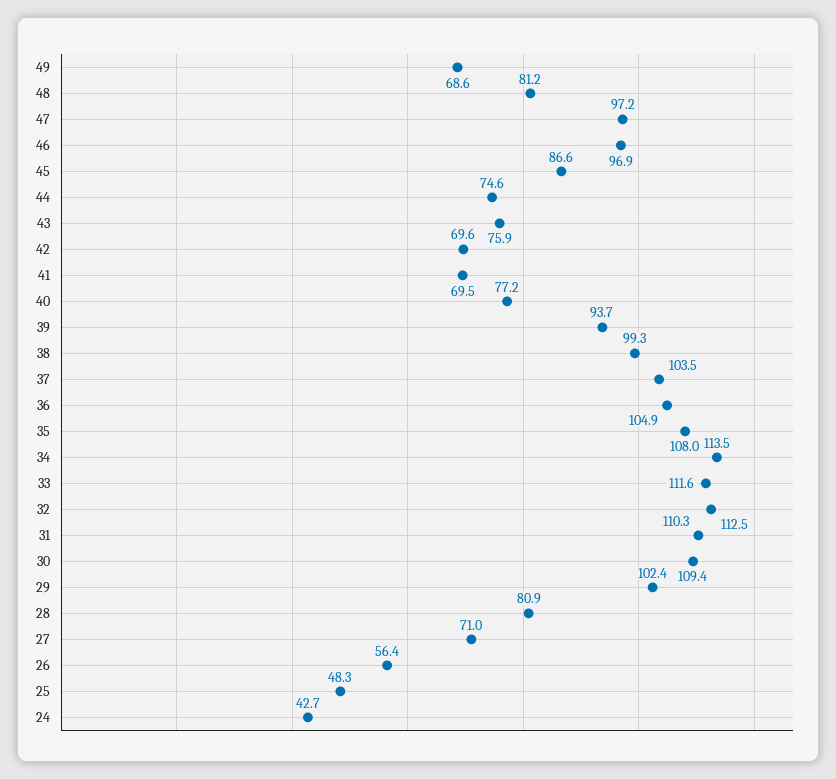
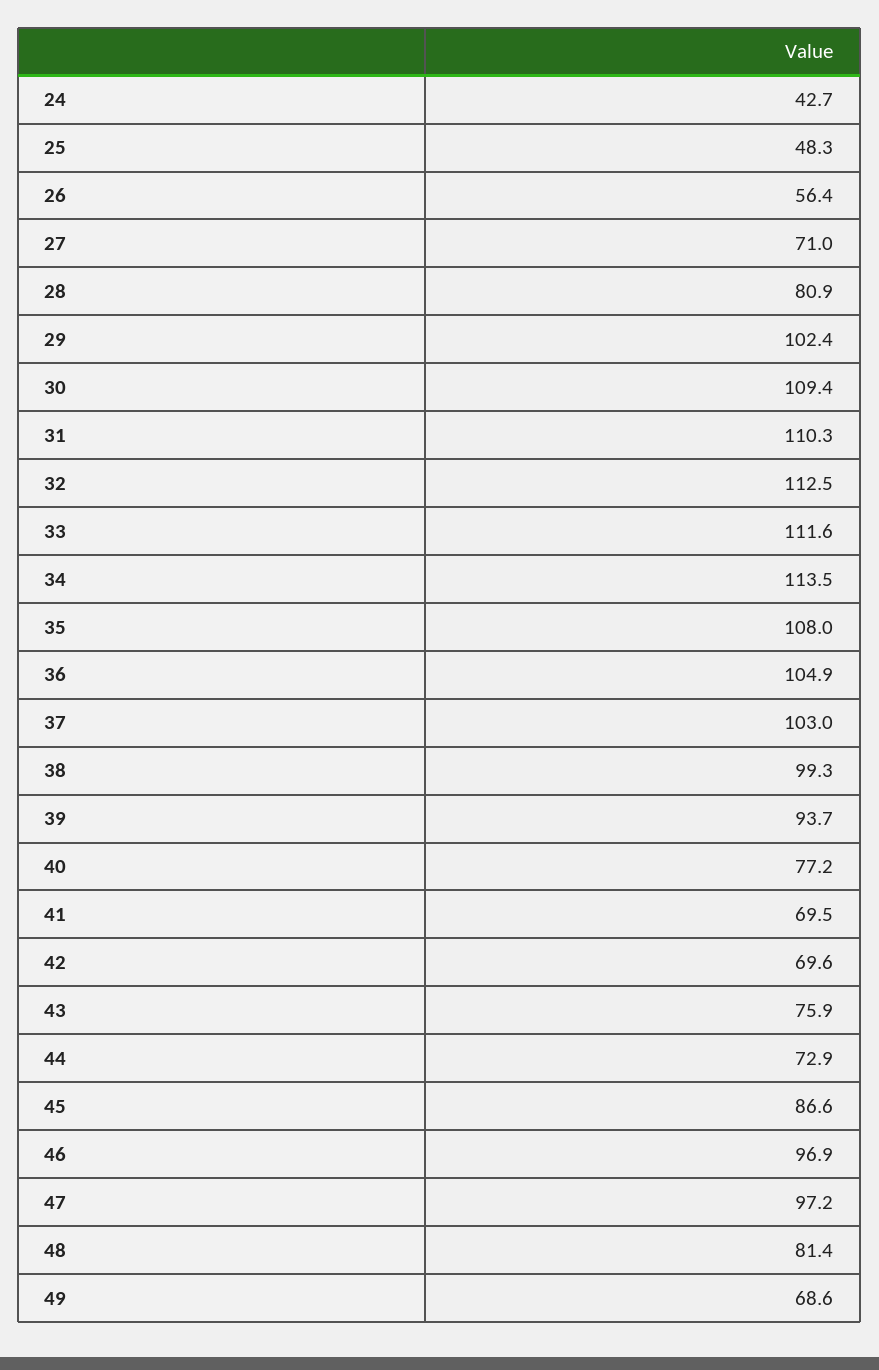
48: 81.2 -> 81.4
44: 74.6 -> 72.9
37: 103.5 -> 103

